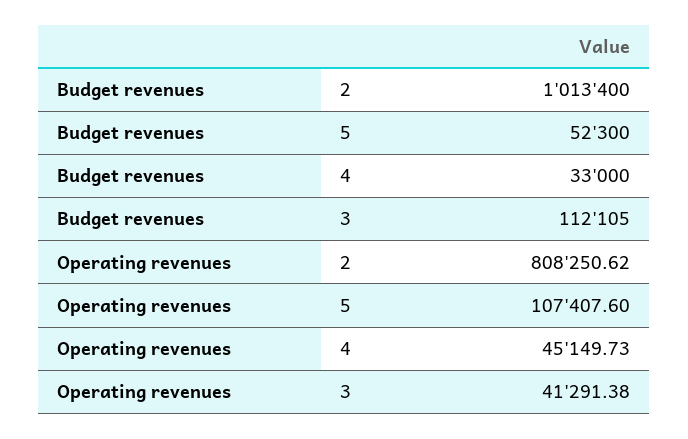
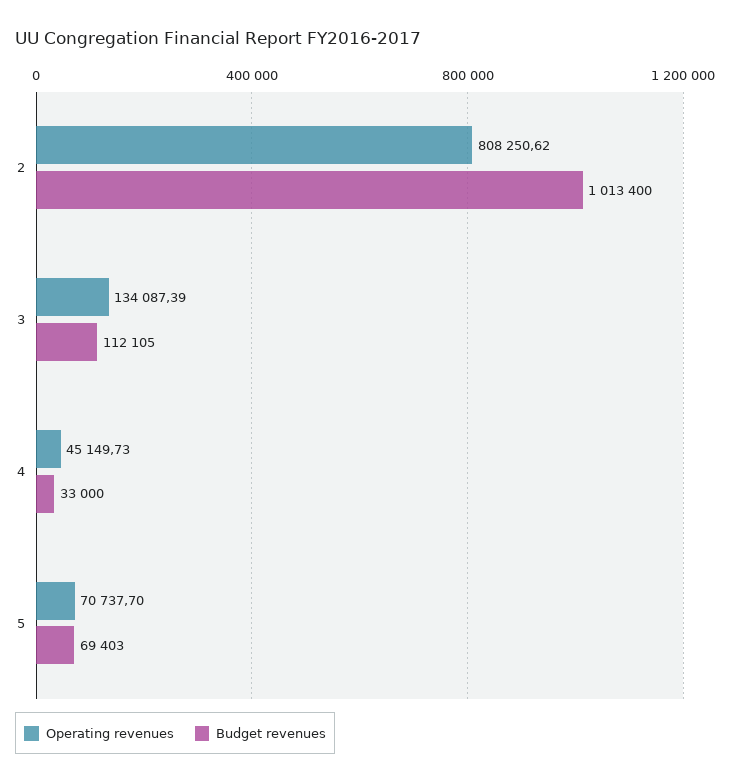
Budget revenues, 5: 52300 -> 69403
Operating revenues, 5: 107407.6 -> 70737.7
Operating revenues, 3: 41291.38 -> 134087.39

